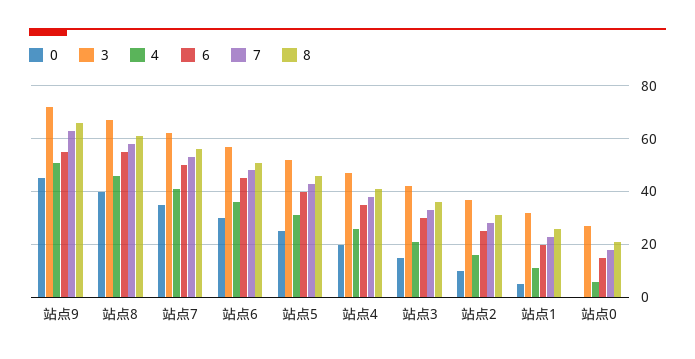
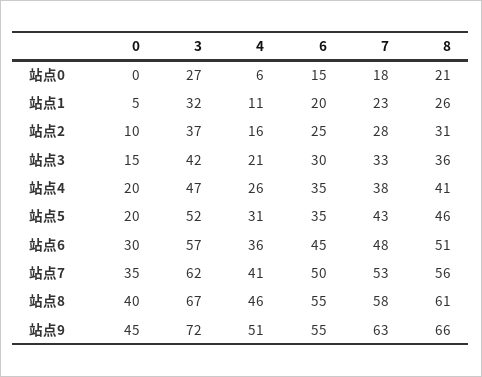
0, 站点5: 25 -> 20
6, 站点5: 40 -> 35

